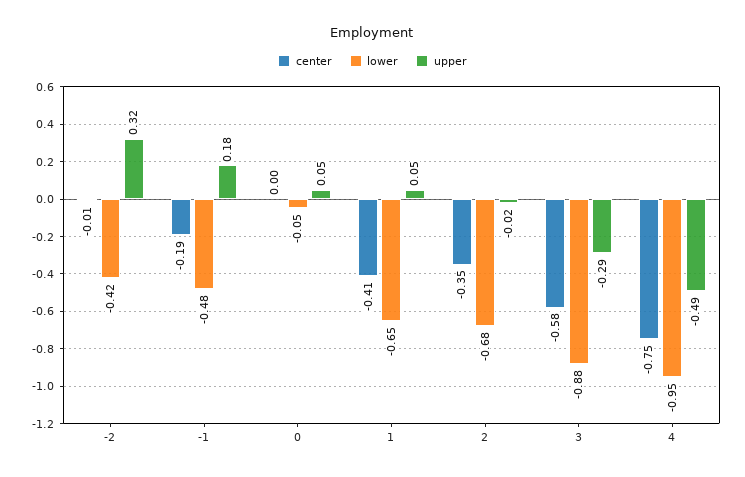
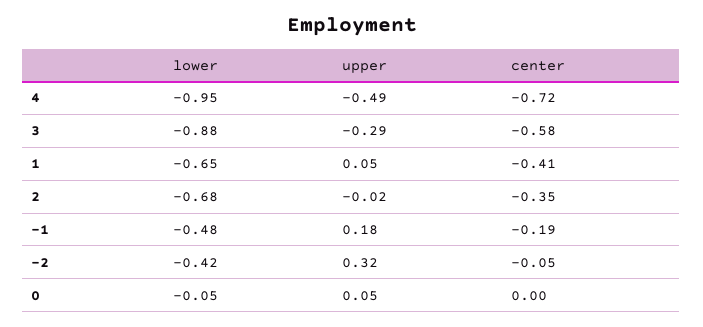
center, -2: -0.01 -> -0.05
center, 4: -0.75 -> -0.72

